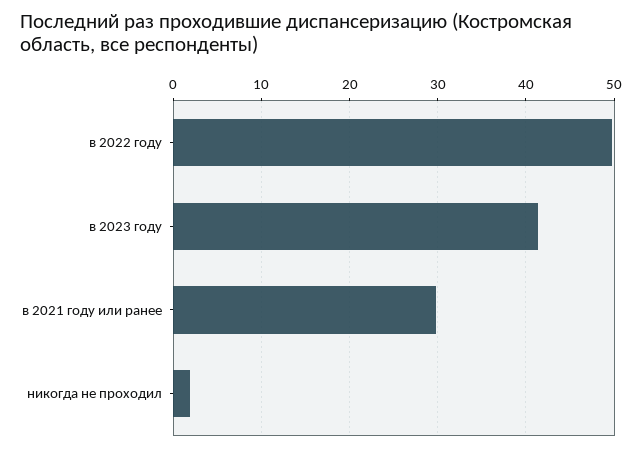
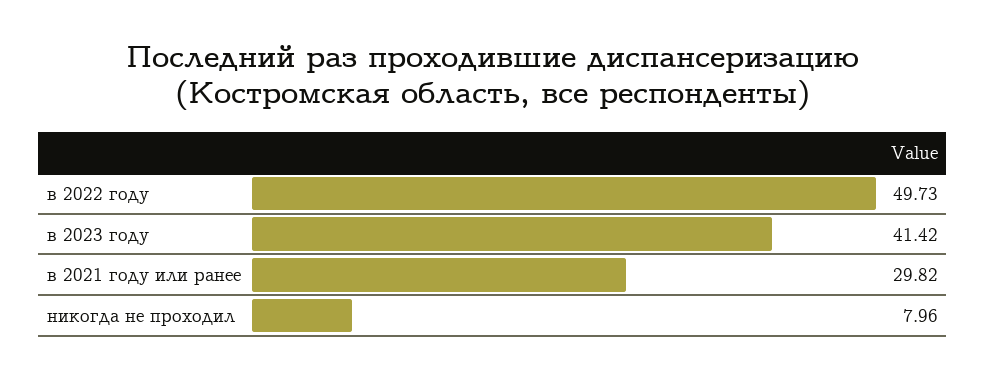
никогда не проходил: 2 -> 7.96

